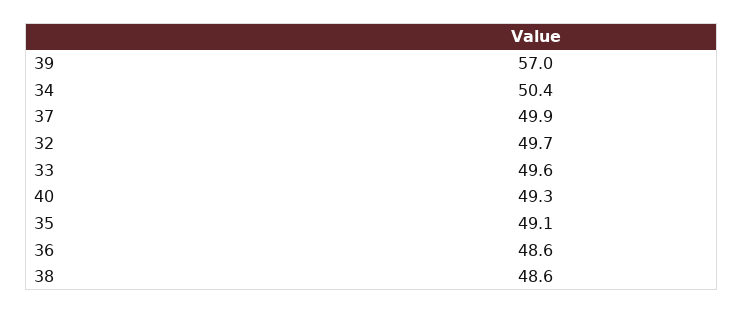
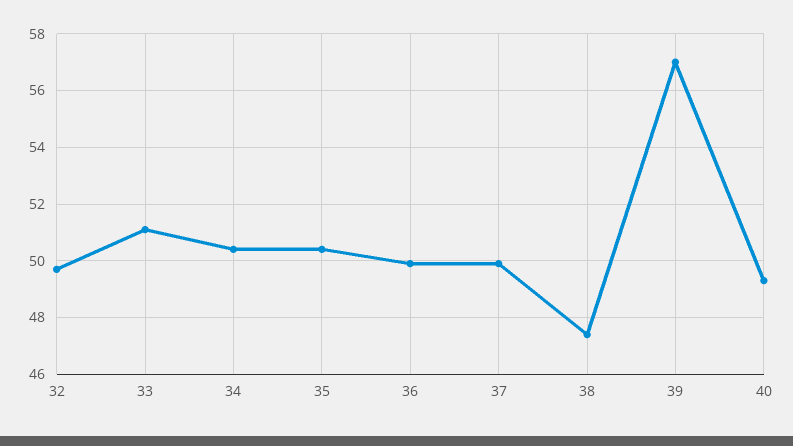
33: 49.6 -> 51
35: 49.1 -> 50.5
36: 48.6 -> 50
38: 48.6 -> 47.5

